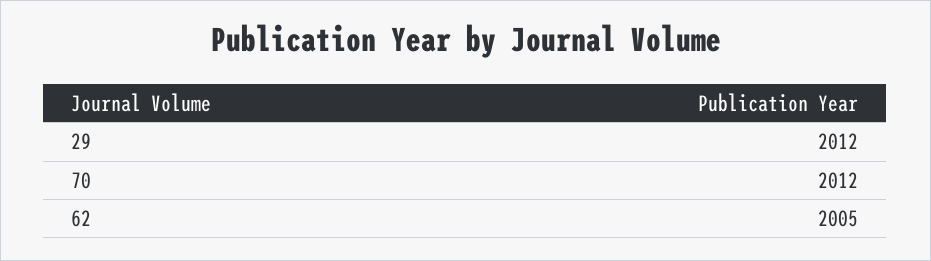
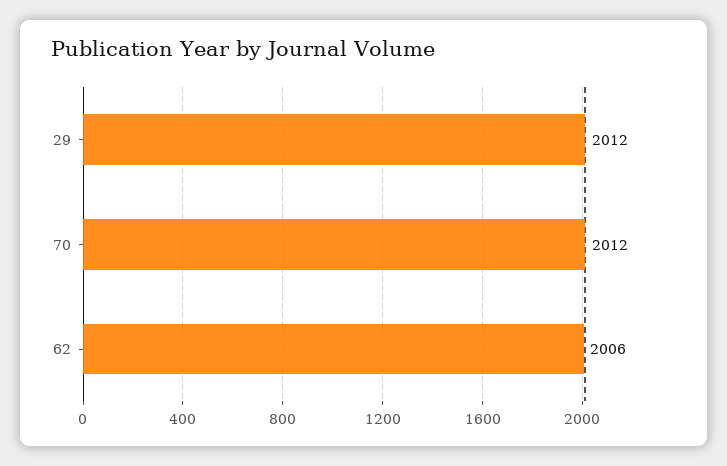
62: 2005 -> 2006

